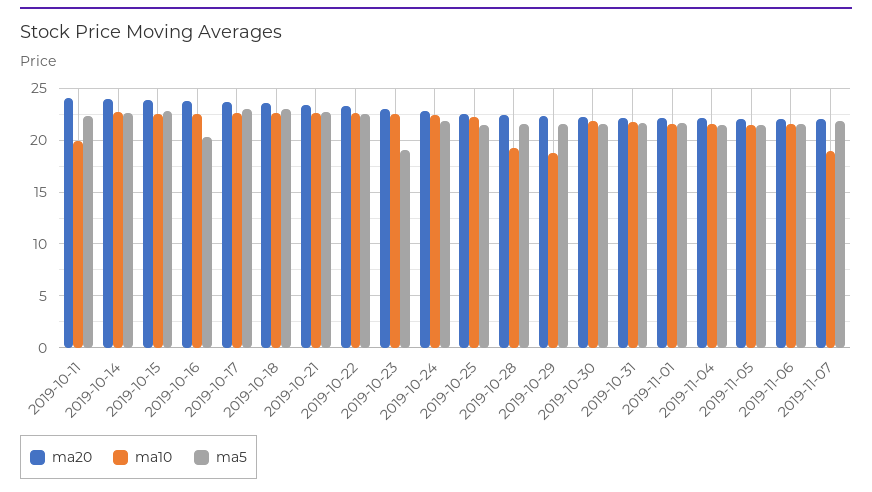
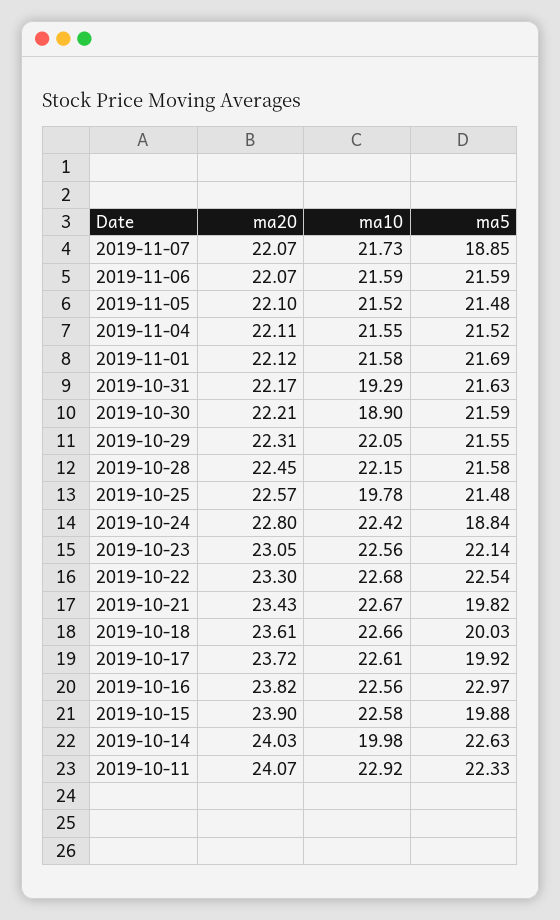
ma10, 2019-10-11: 20 -> 22.92
ma10, 2019-10-14: 23 -> 19.98
ma5, 2019-10-15: 23 -> 19.88
ma5, 2019-10-16: 20 -> 22.97
ma5, 2019-10-17: 23 -> 19.92
ma5, 2019-10-18: 23 -> 20.03
ma5, 2019-10-21: 23 -> 19.82
ma5, 2019-10-23: 19 -> 22.14
ma5, 2019-10-24: 22 -> 18.84
ma10, 2019-10-25: 22 -> 19.78
ma10, 2019-10-28: 19 -> 22.15
ma10, 2019-10-29: 19 -> 22.05
ma10, 2019-10-30: 22 -> 18.9
ma10, 2019-10-31: 22 -> 19.29
ma10, 2019-11-07: 19 -> 21.73
ma5, 2019-11-07: 22 -> 18.85

